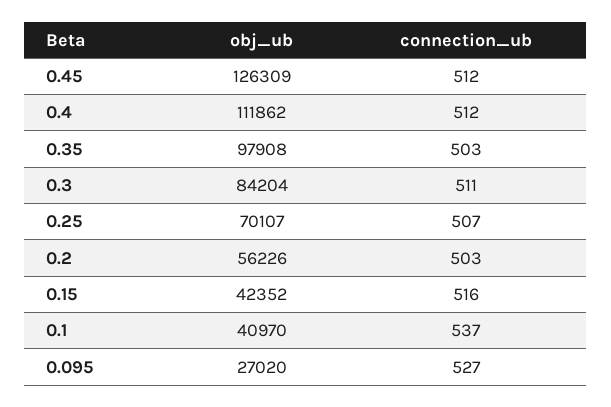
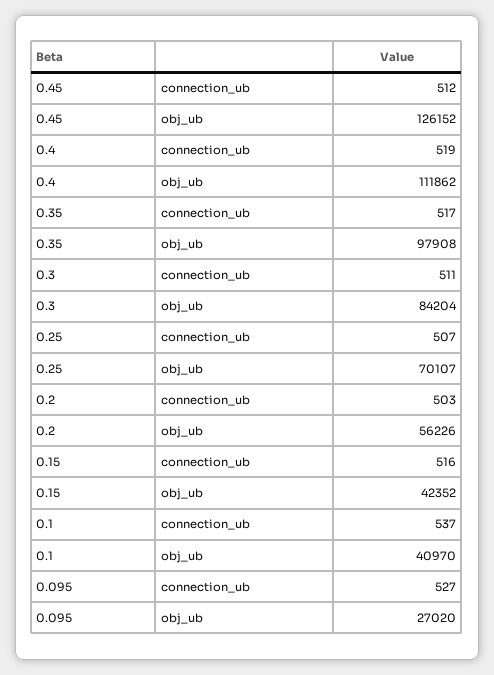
obj_ub, 0.45: 126309 -> 126152
connection_ub, 0.4: 512 -> 519
connection_ub, 0.35: 503 -> 517

